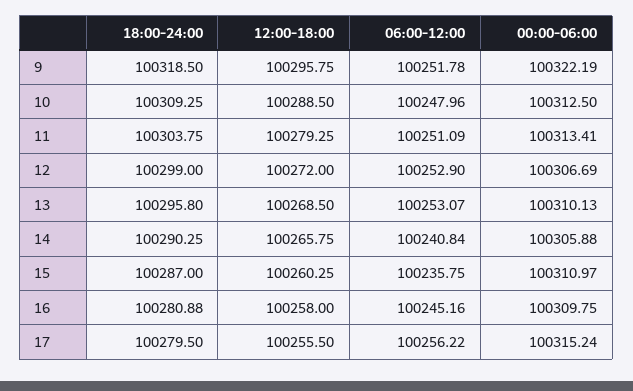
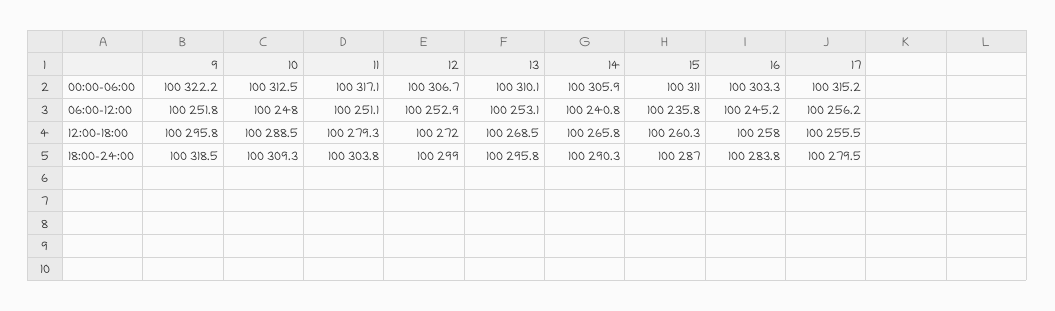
00:00-06:00, 11: 100313.41 -> 100317.1
18:00-24:00, 16: 100280.88 -> 100283.8
00:00-06:00, 16: 100309.75 -> 100303.3

